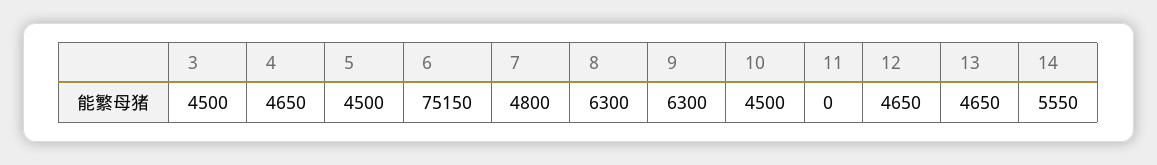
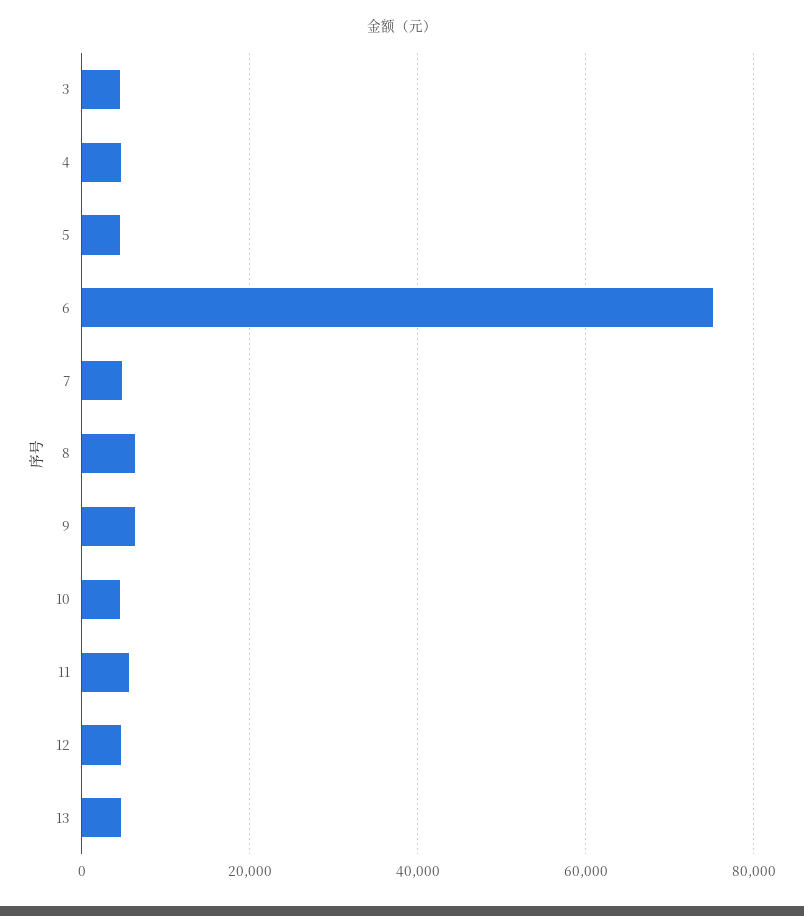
11: 0 -> 6000
14: 5550 -> none

